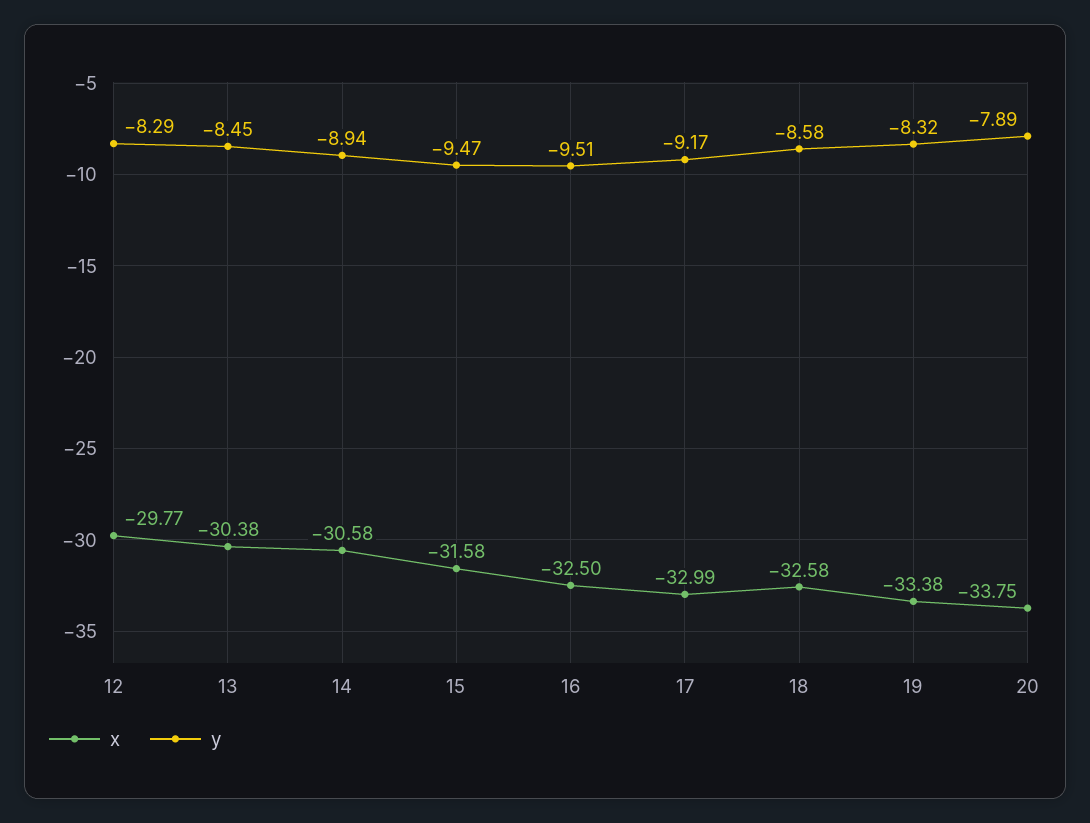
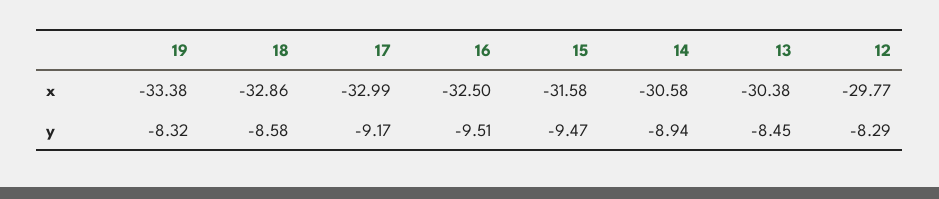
x, 18: -32.58 -> -32.86
x, 20: -33.75 -> none
y, 20: -7.89 -> none

